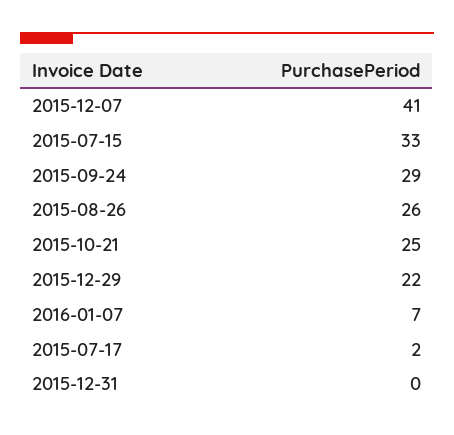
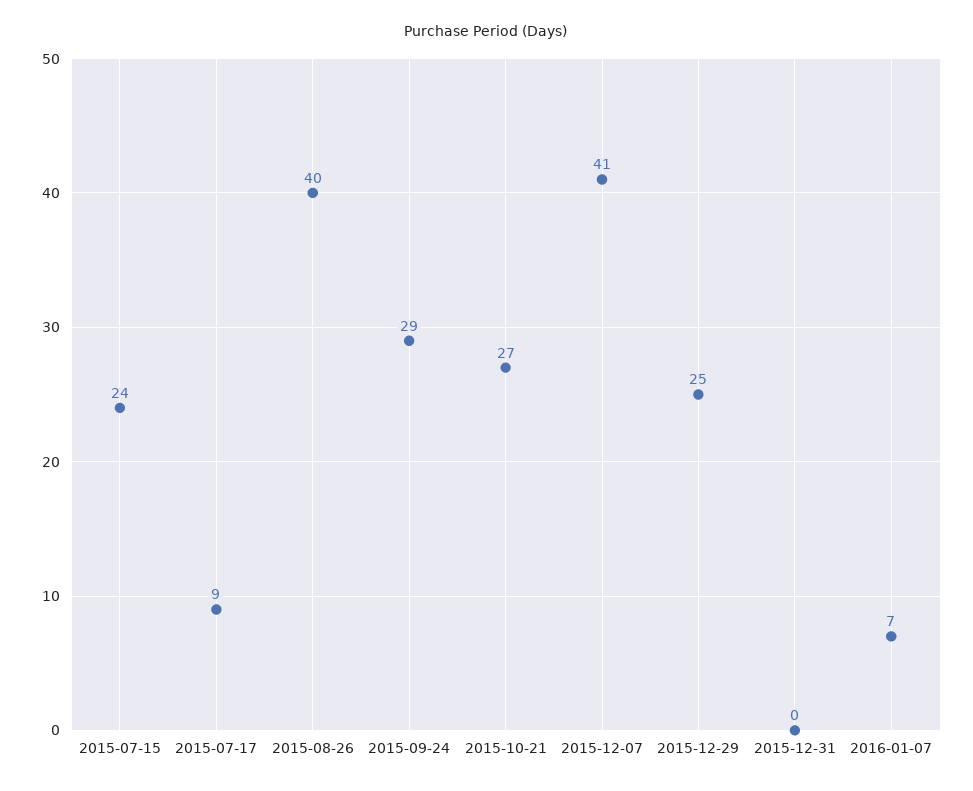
2015-07-15: 33 -> 24
2015-08-26: 26 -> 40
2015-10-21: 25 -> 27
2015-12-29: 22 -> 25
2015-07-17: 2 -> 9

